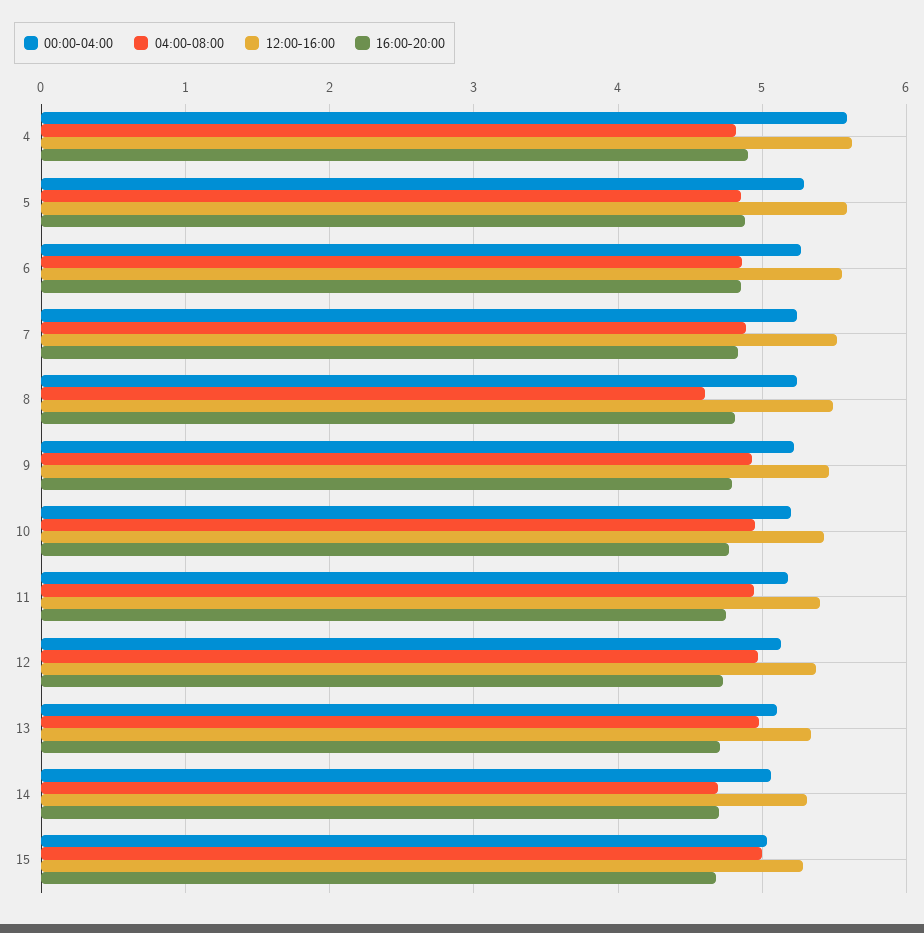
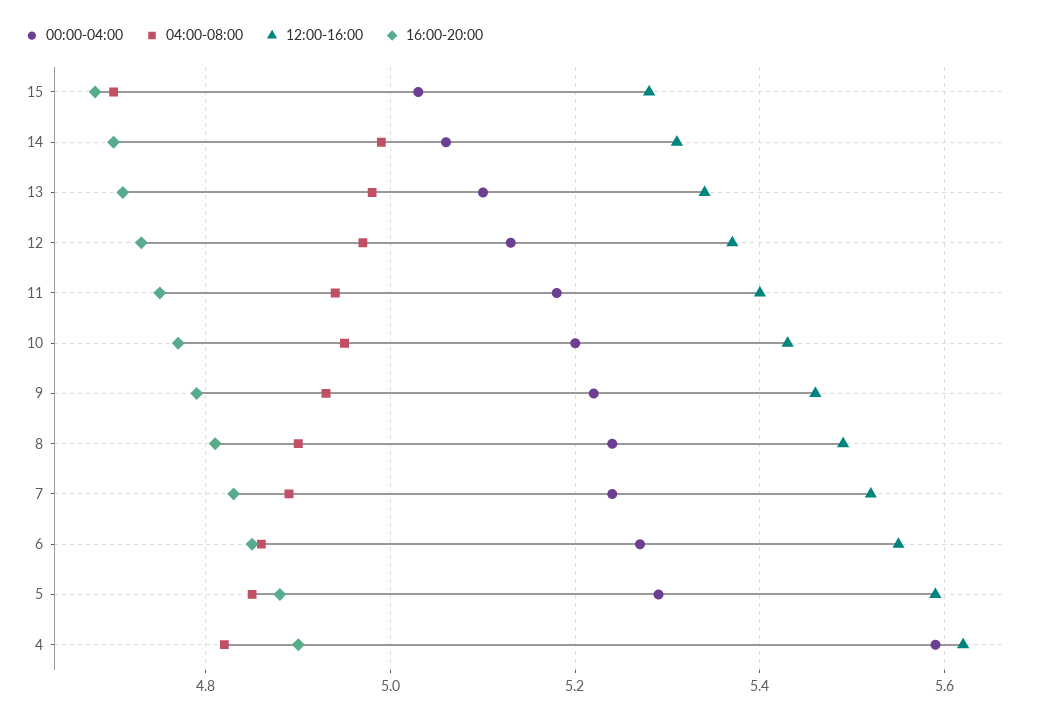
04:00-08:00, 8: 4.6 -> 4.9
04:00-08:00, 14: 4.7 -> 5
04:00-08:00, 15: 5 -> 4.7

